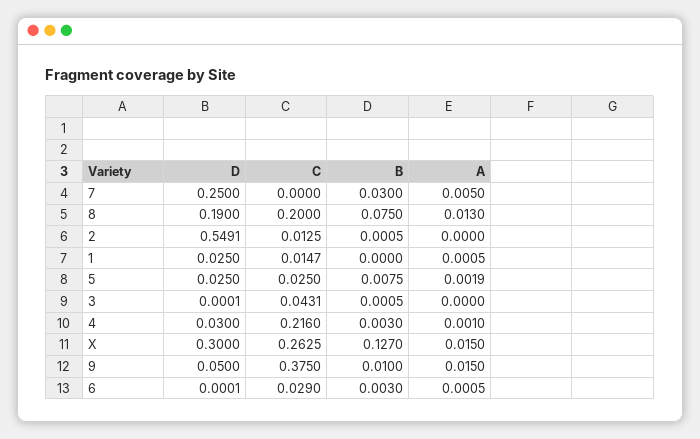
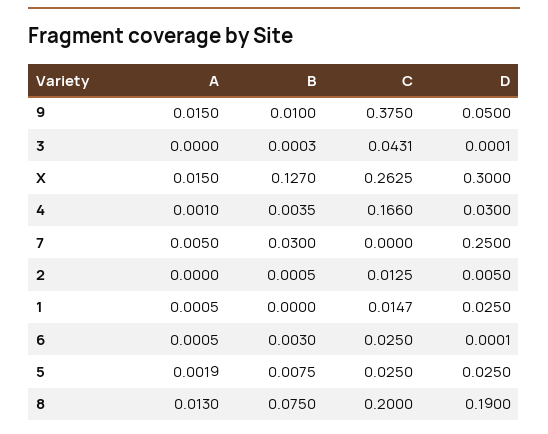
D, 2: 0.5491 -> 0.005
B, 3: 0.0005 -> 0.0003
C, 4: 0.216 -> 0.166
B, 4: 0.003 -> 0.0035
C, 6: 0.029 -> 0.025

